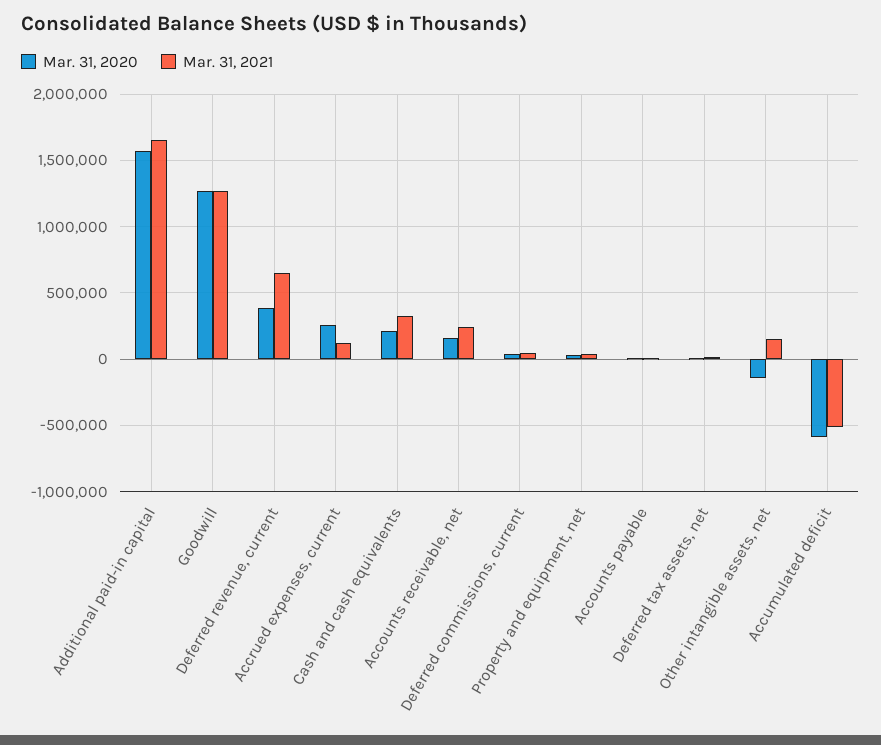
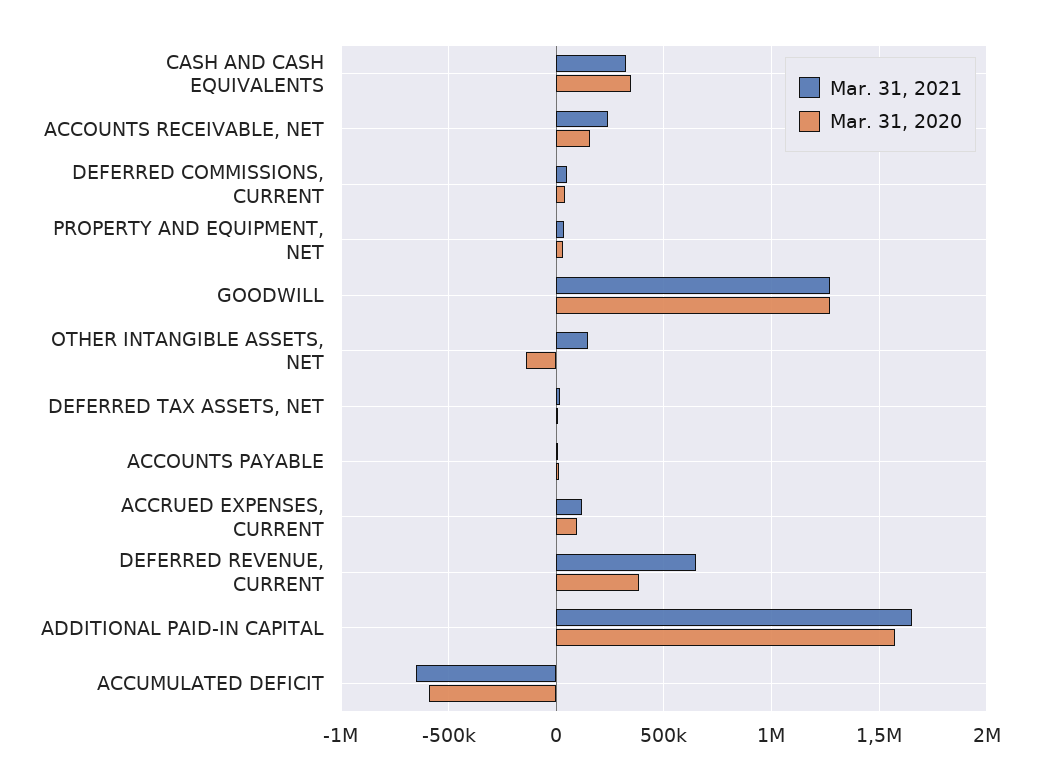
Mar. 31, 2020, Accrued expenses, current: 250000 -> 100000
Mar. 31, 2020, Cash and cash equivalents: 200000 -> 350000
Mar. 31, 2021, Accumulated deficit: -500000 -> -650000

